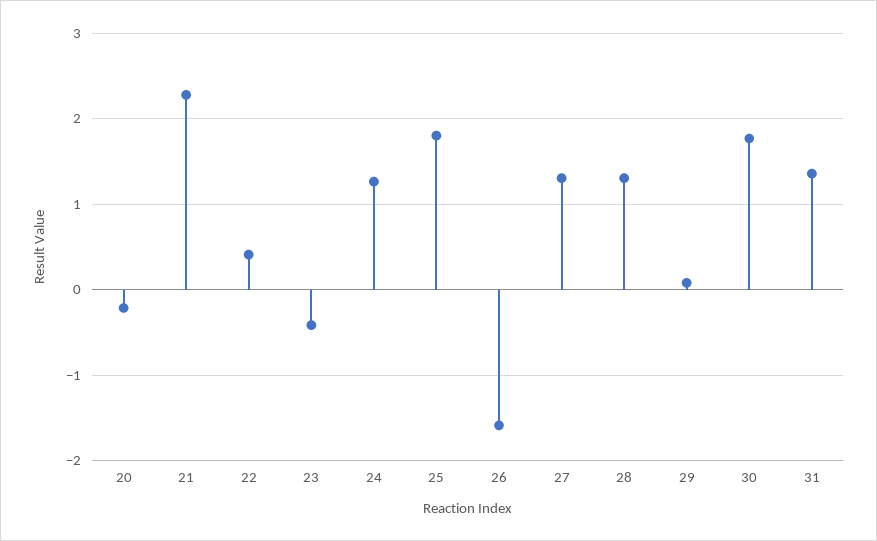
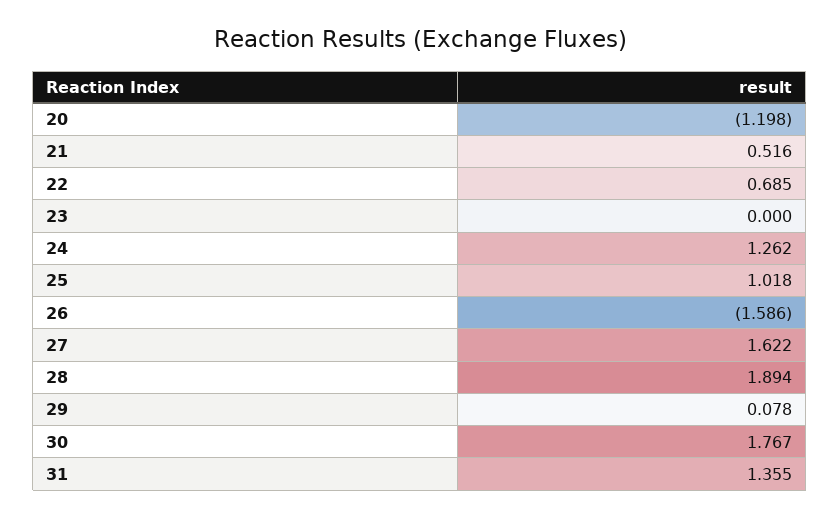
20: -0.2 -> -1.198
21: 2.3 -> 0.516
22: 0.4 -> 0.685
23: -0.4 -> 0
25: 1.8 -> 1.018
27: 1.3 -> 1.622
28: 1.3 -> 1.894

